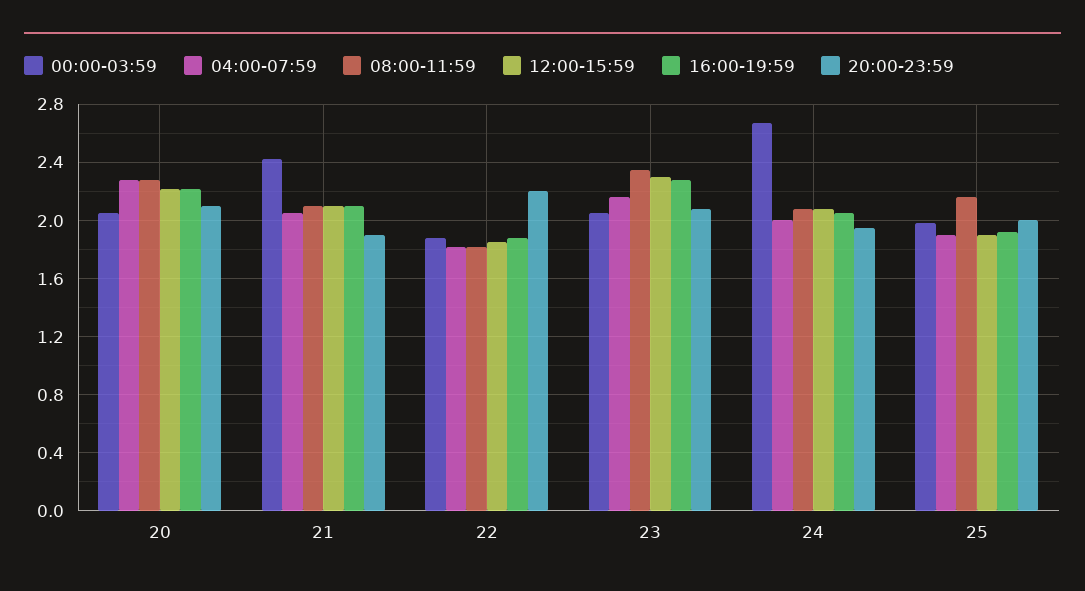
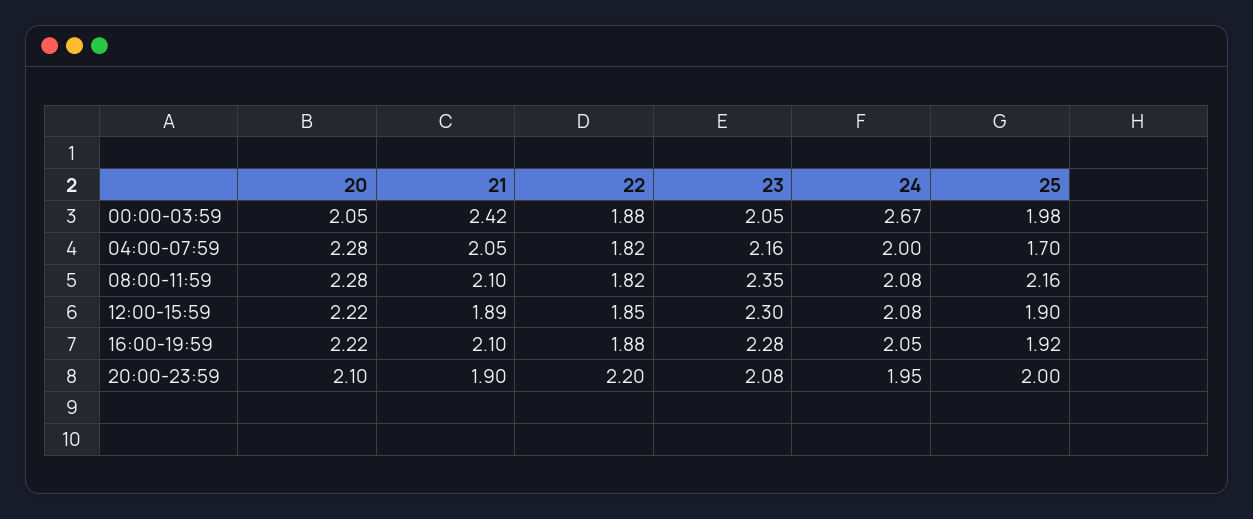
12:00-15:59, 21: 2.1 -> 1.89
04:00-07:59, 25: 1.9 -> 1.7

